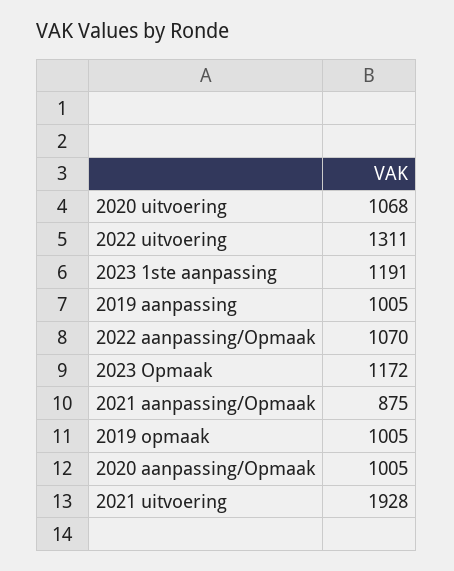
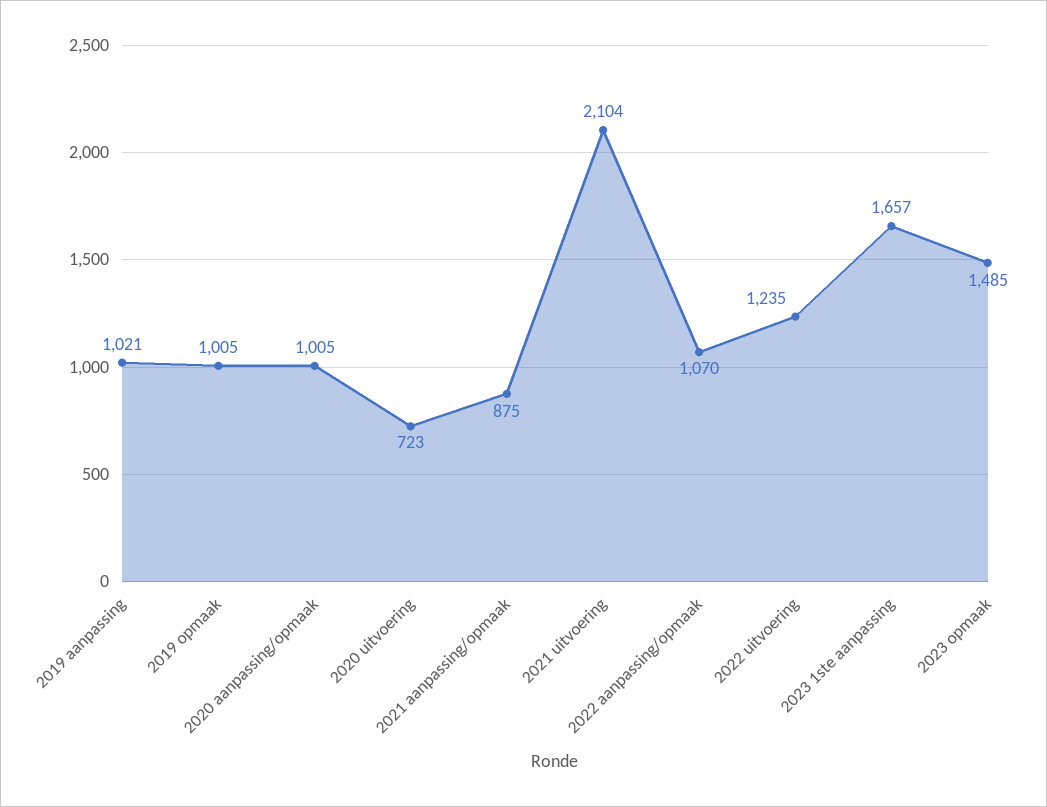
2020 uitvoering: 1068 -> 723
2022 uitvoering: 1311 -> 1235
2023 1ste aanpassing: 1191 -> 1657
2019 aanpassing: 1005 -> 1021
2023 Opmaak: 1172 -> 1485
2021 uitvoering: 1928 -> 2104

